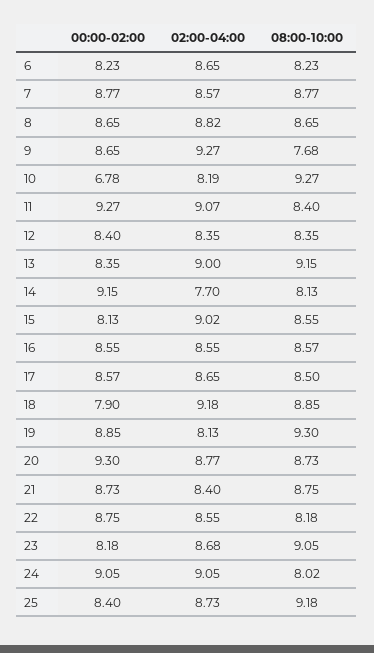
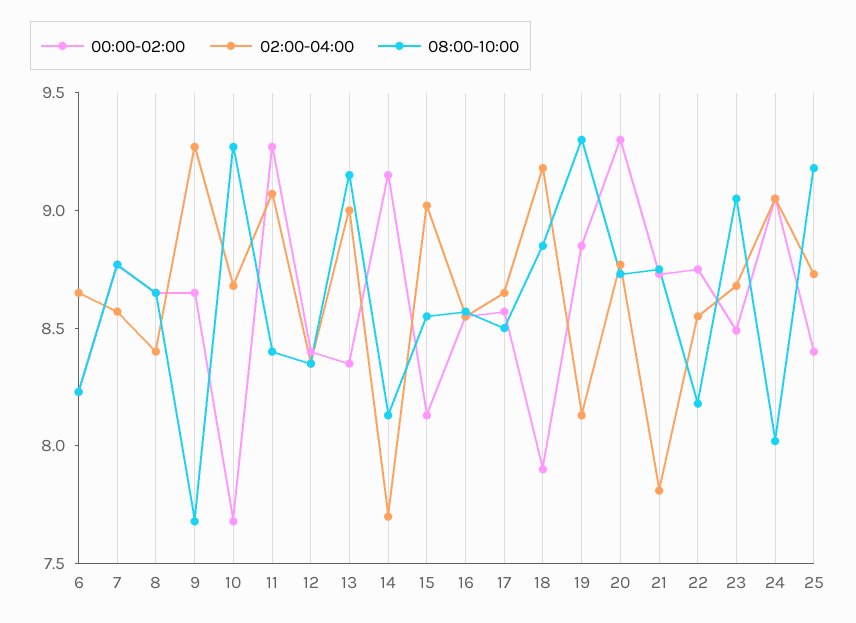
02:00-04:00, 8: 8.82 -> 8.4
00:00-02:00, 10: 6.78 -> 7.7
02:00-04:00, 10: 8.19 -> 8.7
02:00-04:00, 21: 8.4 -> 7.8
00:00-02:00, 23: 8.18 -> 8.5

